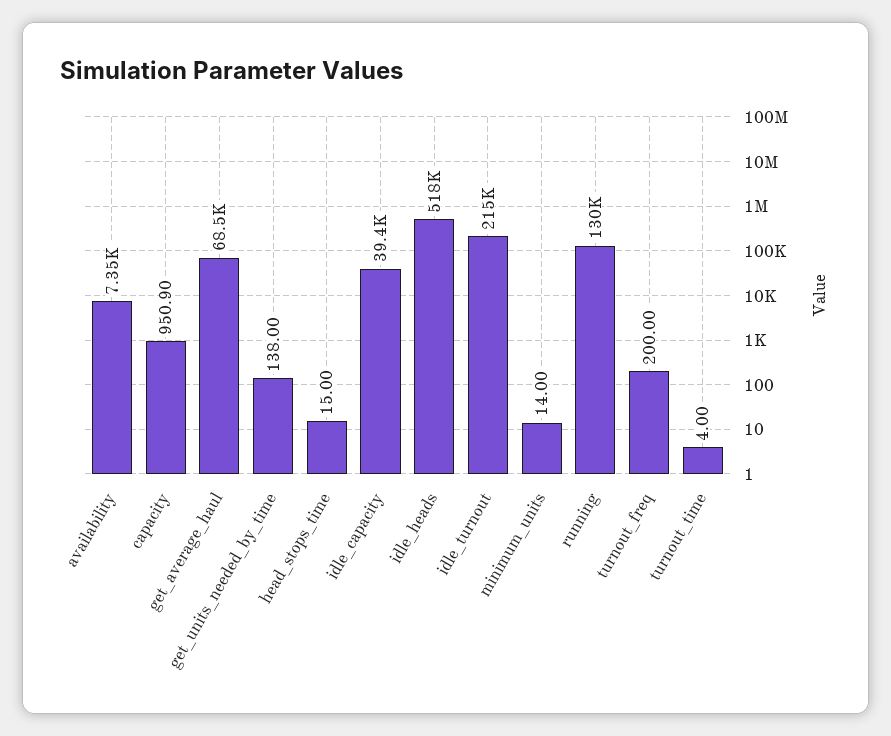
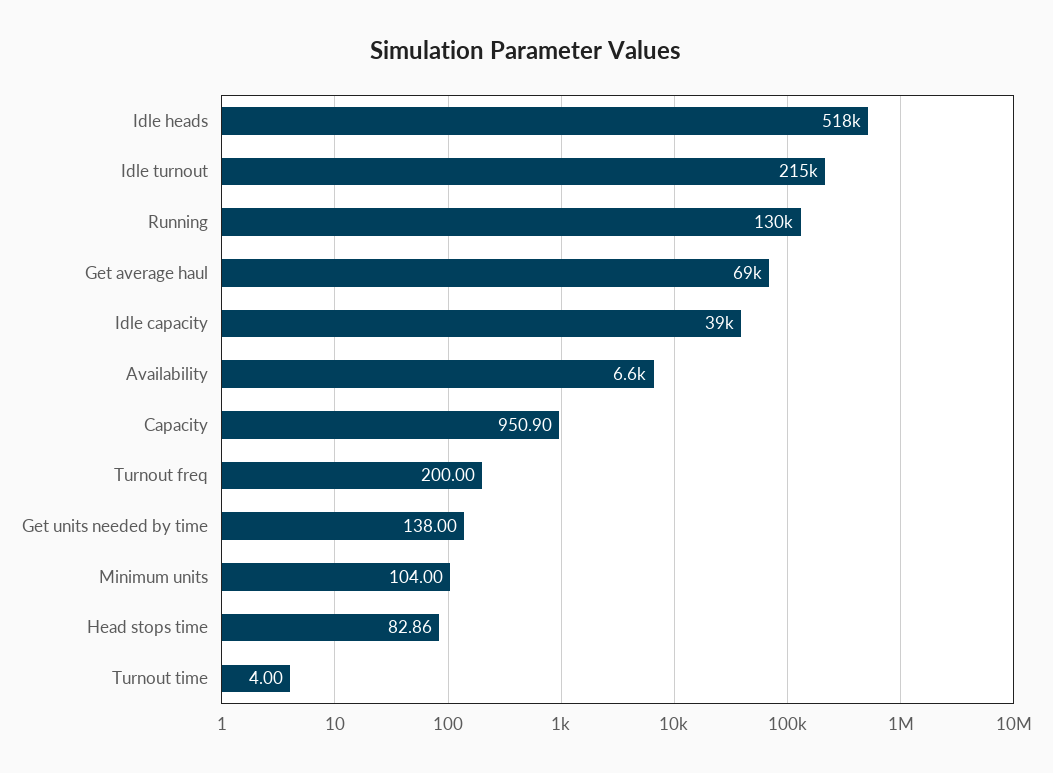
availability: 7350 -> 6600
head_stops_time: 15 -> 82.86
minimum_units: 14 -> 104

